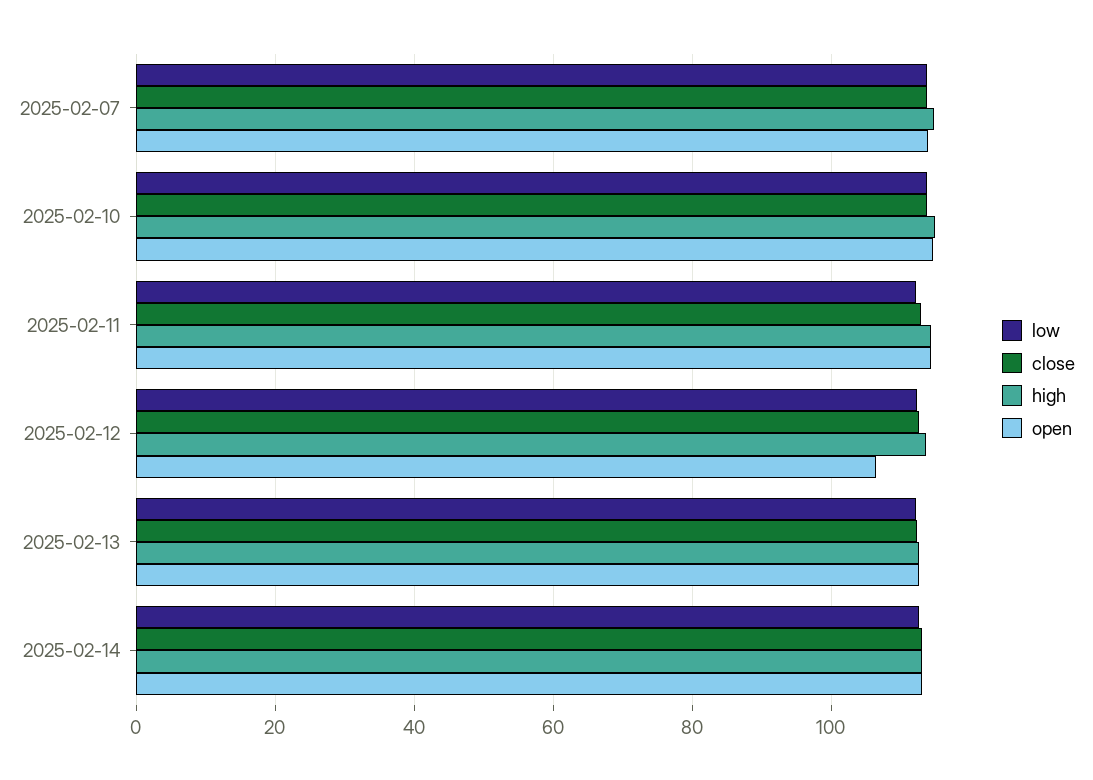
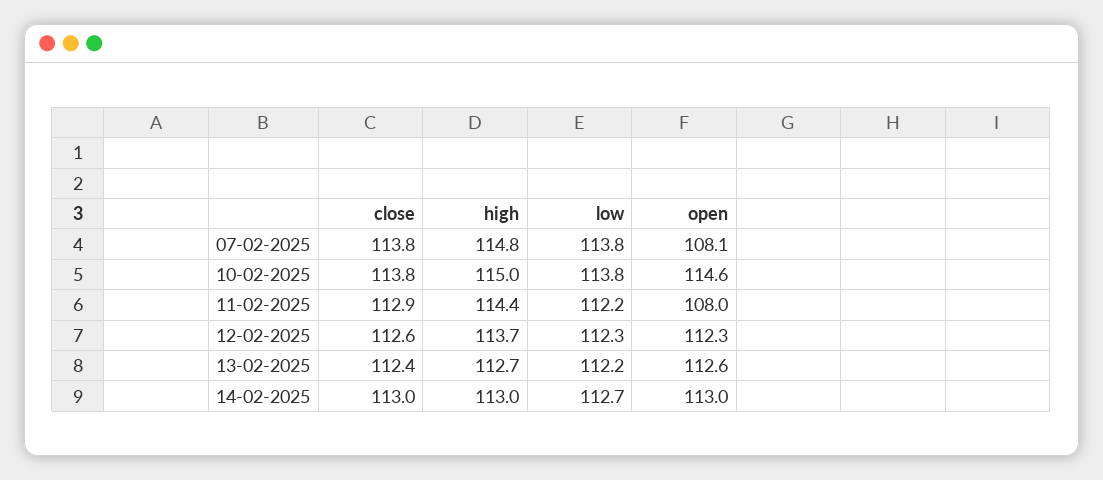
open, 2025-02-07: 114 -> 108.1
open, 2025-02-11: 114 -> 108
open, 2025-02-12: 106 -> 112.3

